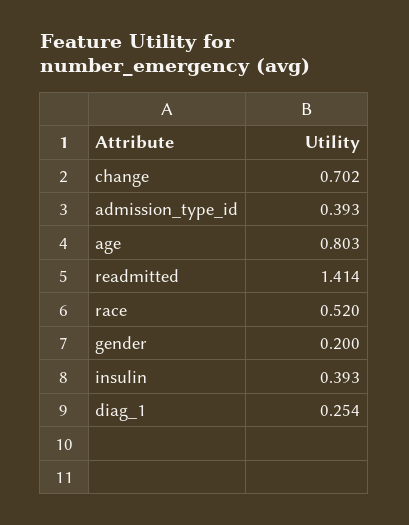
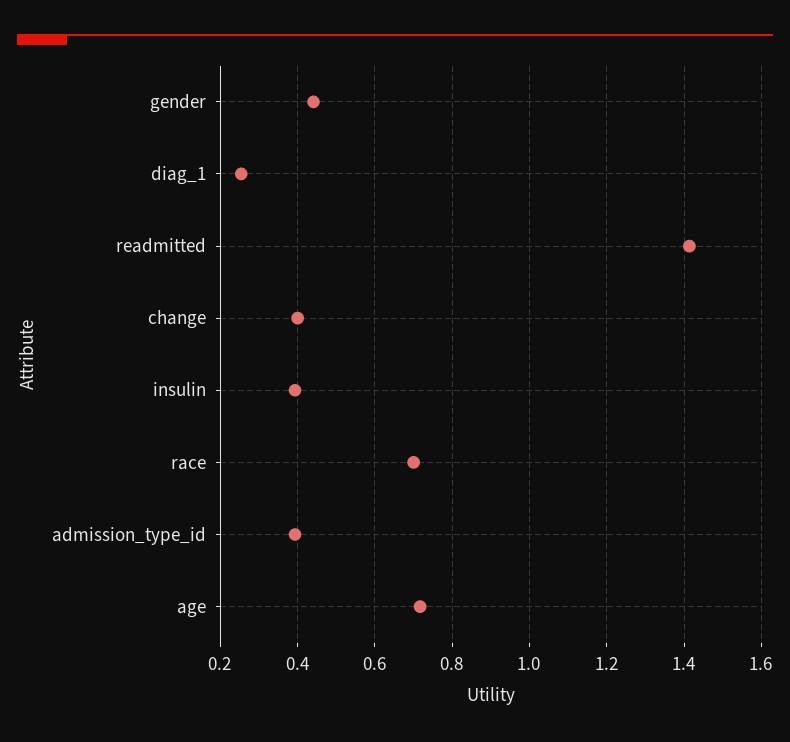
change: 0.702 -> 0.4
age: 0.803 -> 0.72
race: 0.52 -> 0.7
gender: 0.2 -> 0.44

